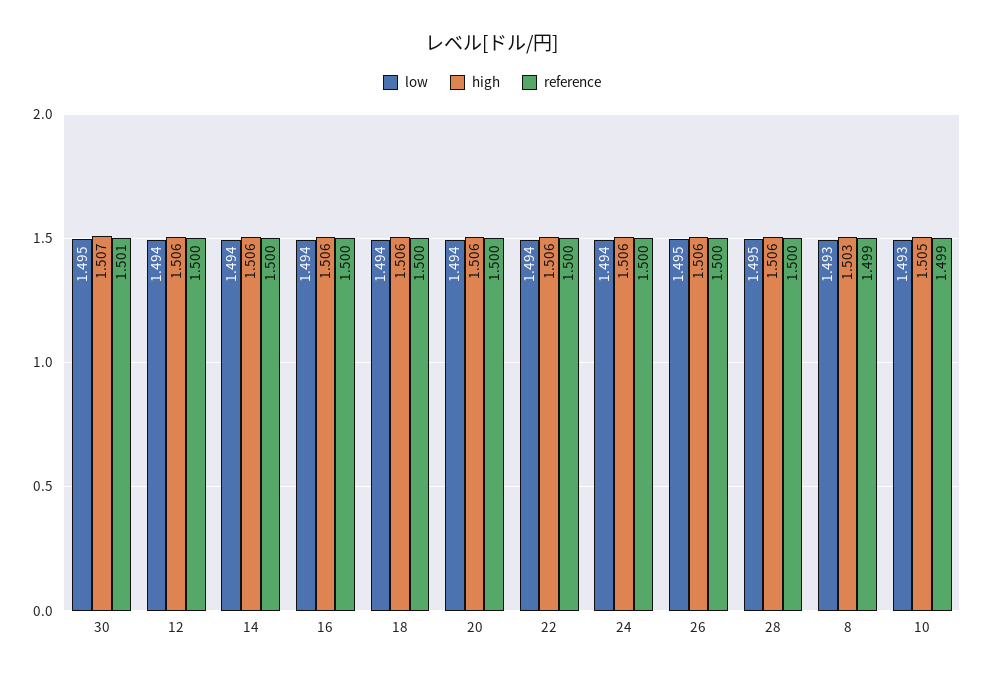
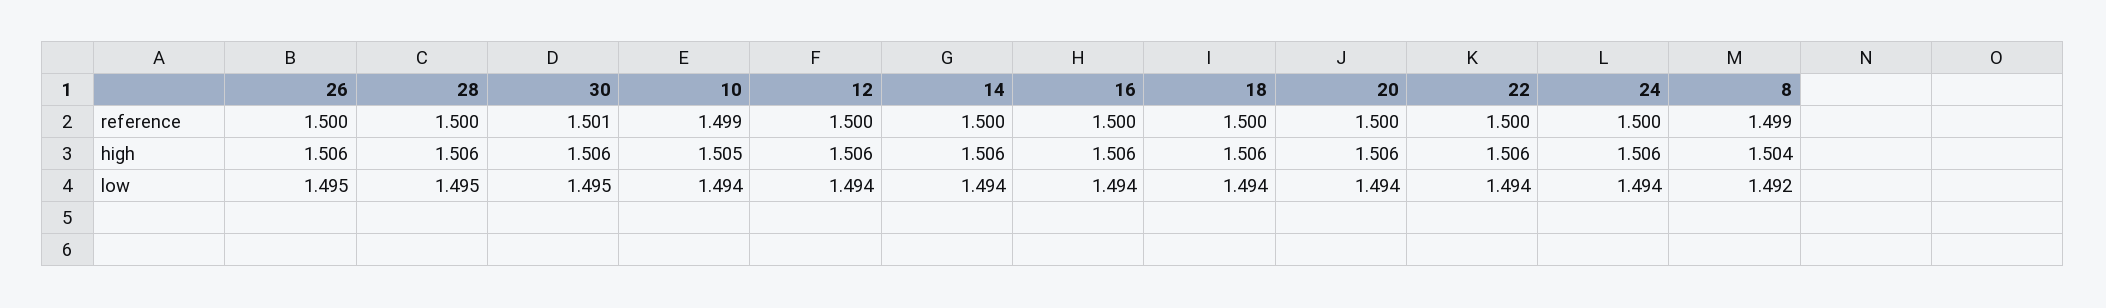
high, 30: 1.507 -> 1.506
low, 8: 1.493 -> 1.492
high, 8: 1.503 -> 1.504
low, 10: 1.493 -> 1.494

